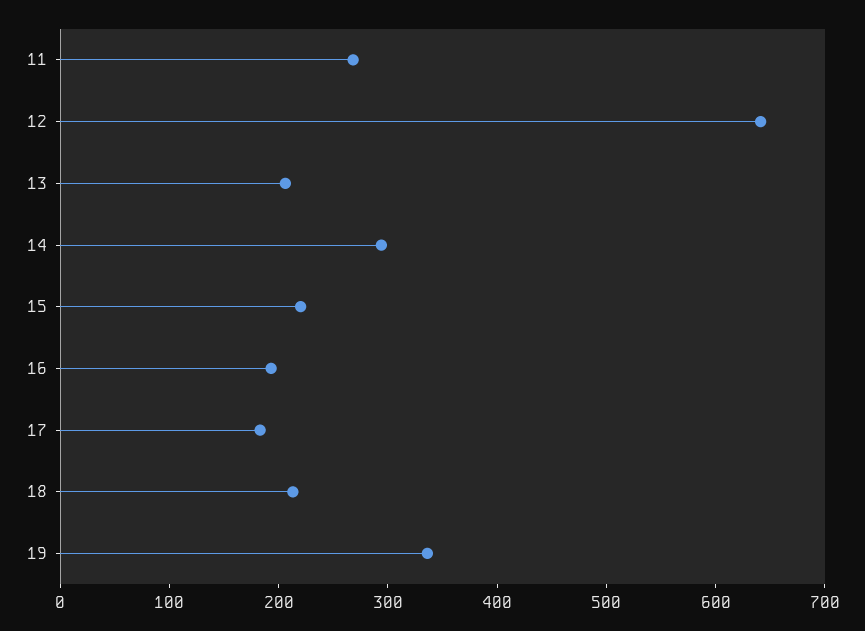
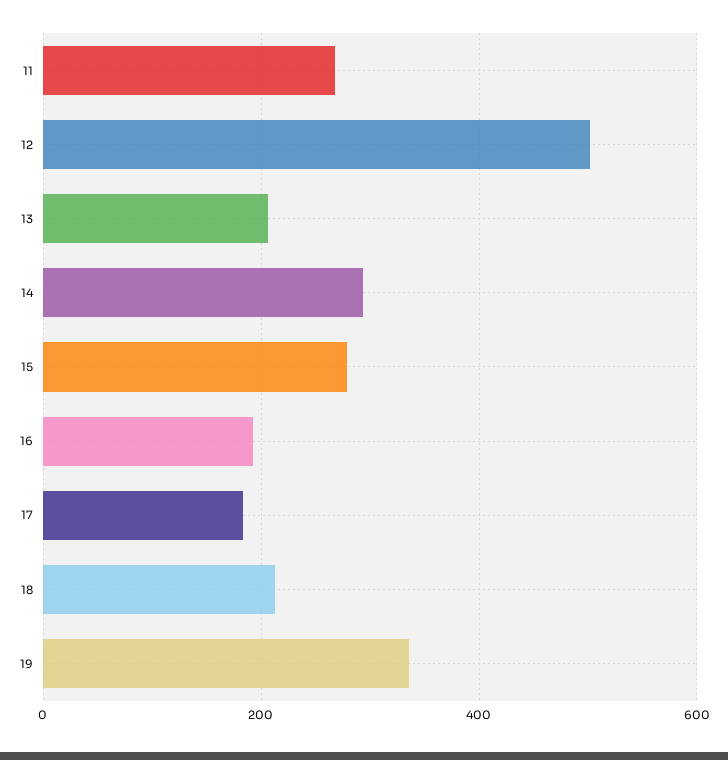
12: 640 -> 500
15: 220 -> 280

